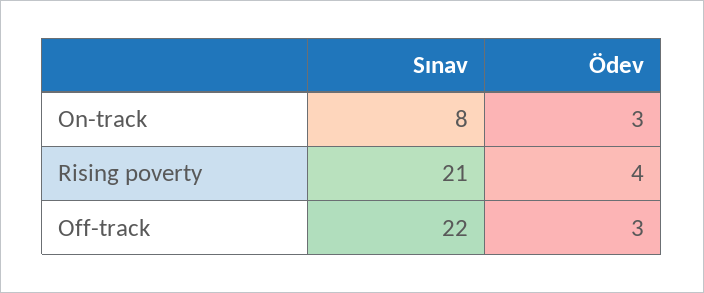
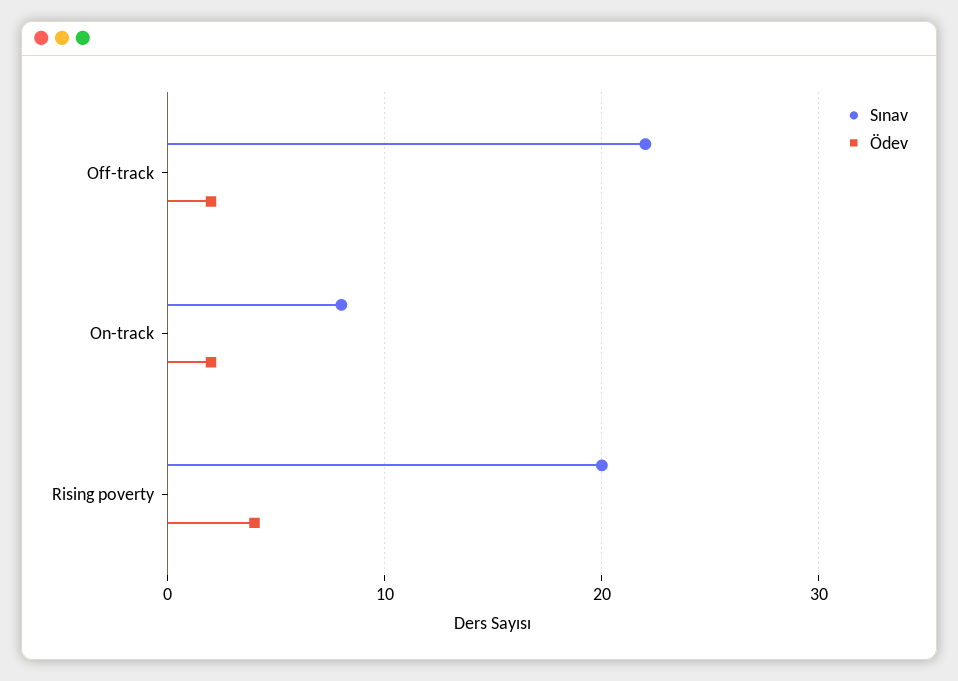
Ödev, On-track: 3 -> 2
Sınav, Rising poverty: 21 -> 20
Ödev, Off-track: 3 -> 2

